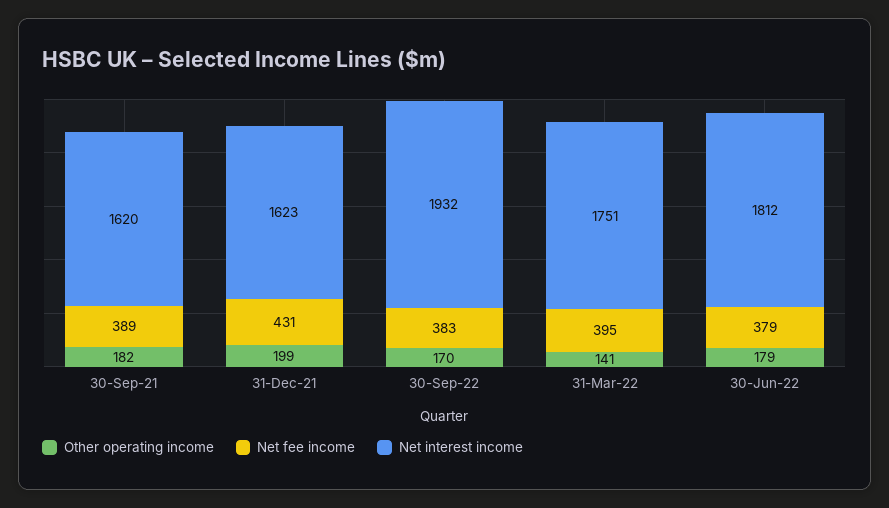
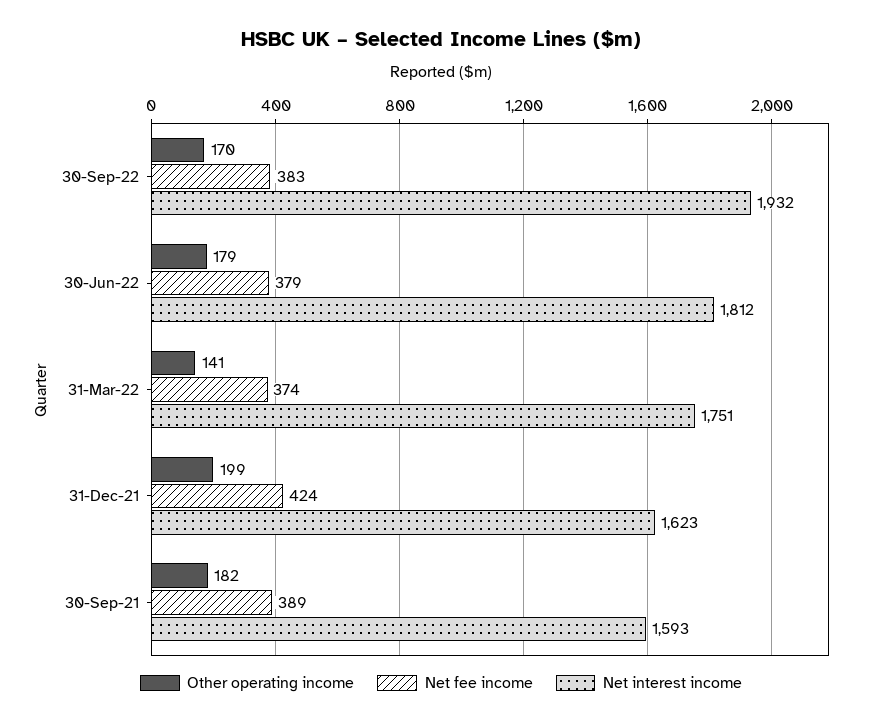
Net interest income, 30-Sep-21: 1620 -> 1593
Net fee income, 31-Dec-21: 431 -> 424
Net fee income, 31-Mar-22: 395 -> 374

